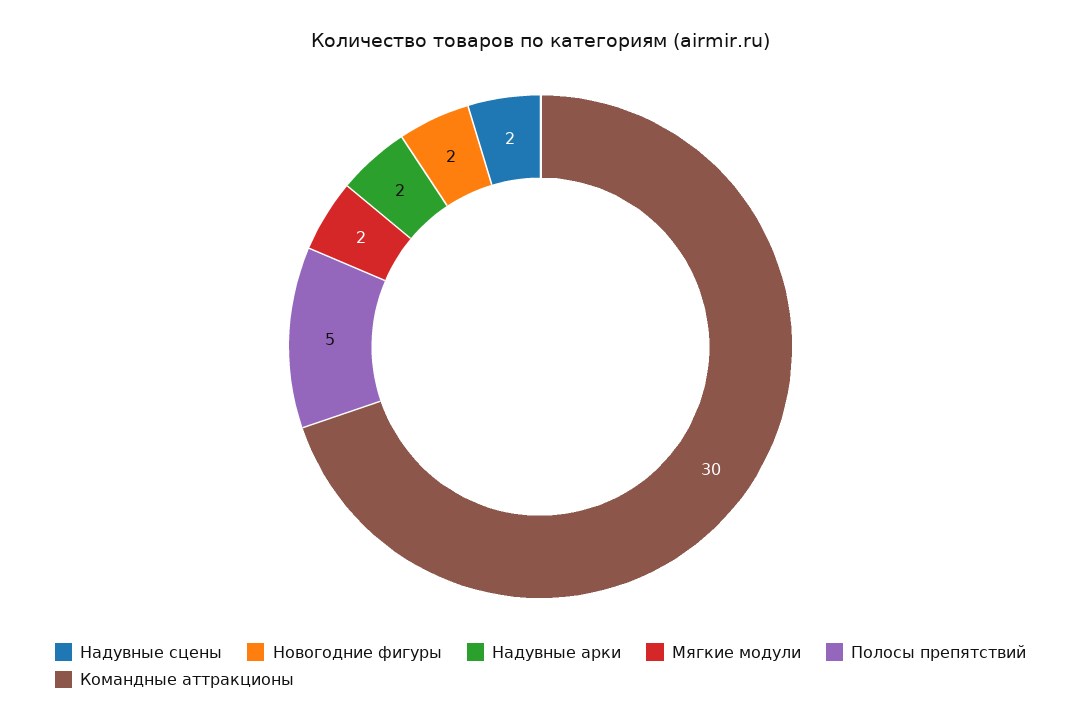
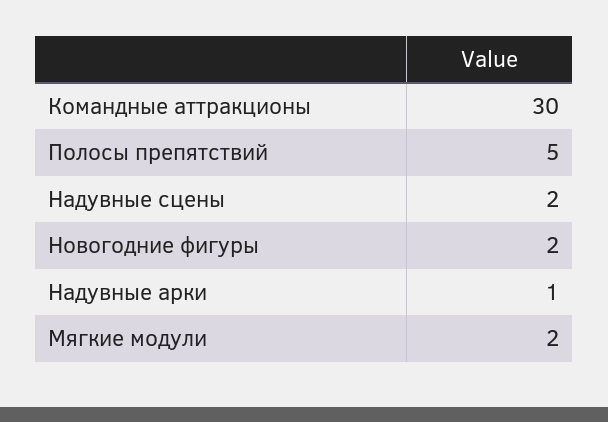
Надувные арки: 2 -> 1

